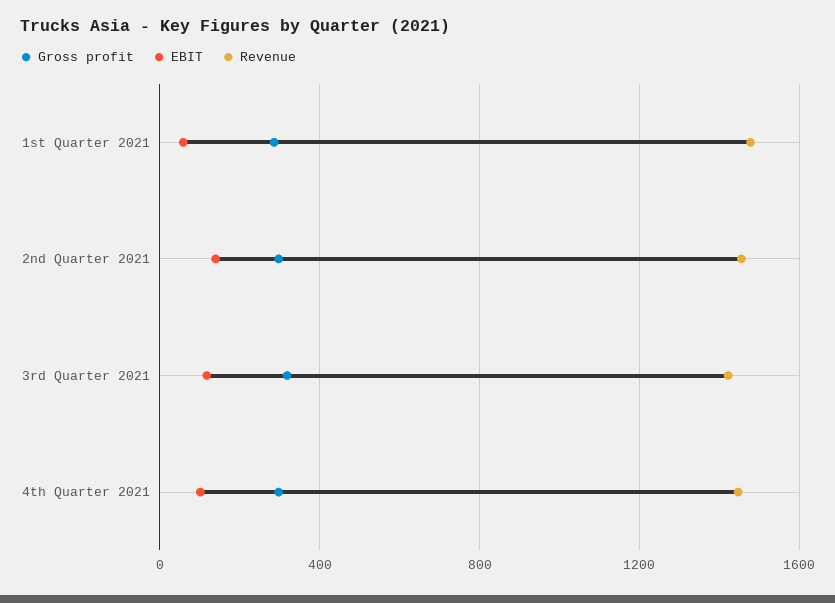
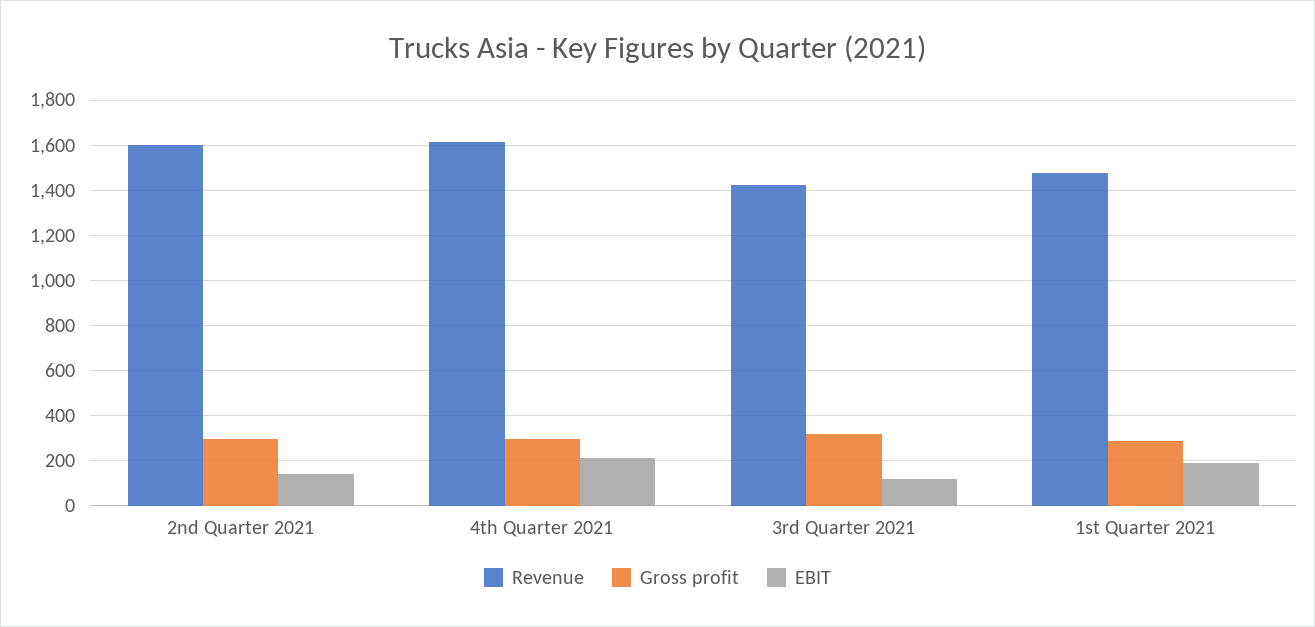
EBIT, 1st Quarter 2021: 50 -> 200
Revenue, 2nd Quarter 2021: 1450 -> 1600
EBIT, 4th Quarter 2021: 100 -> 200
Revenue, 4th Quarter 2021: 1450 -> 1600

